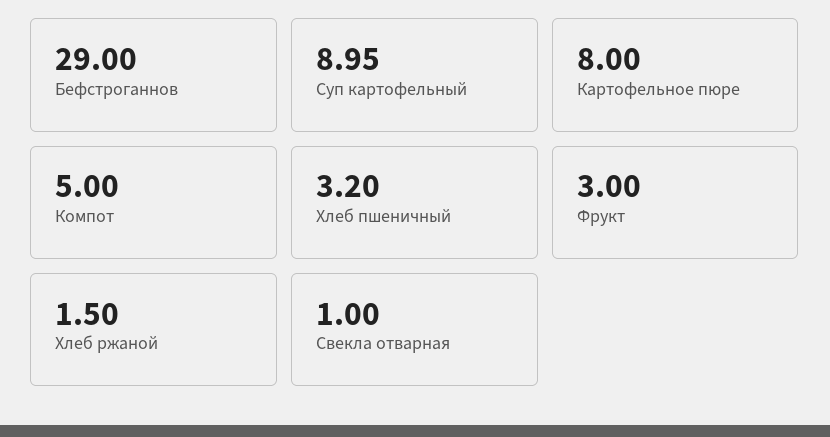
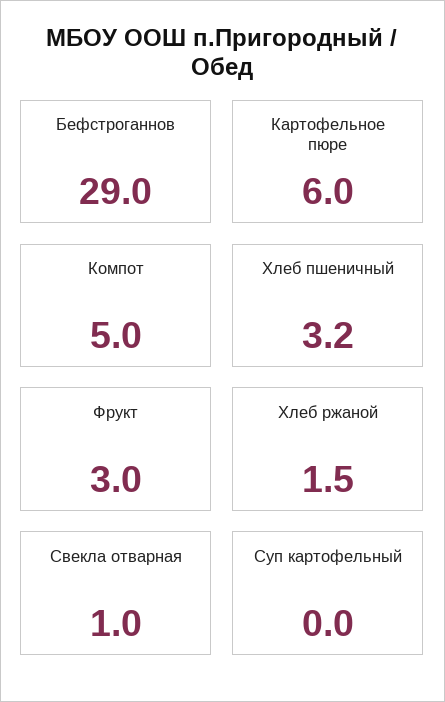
Суп картофельный: 8.95 -> 0
Картофельное пюре: 8 -> 6

